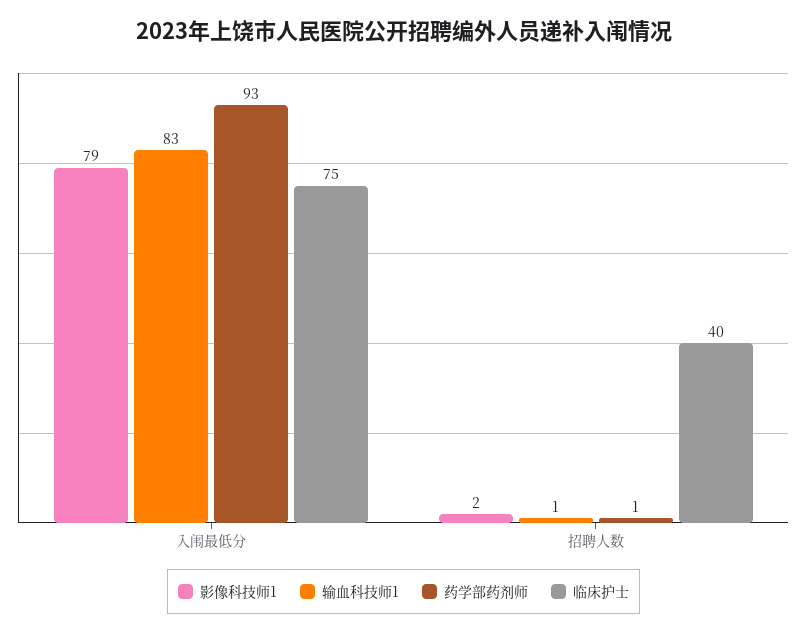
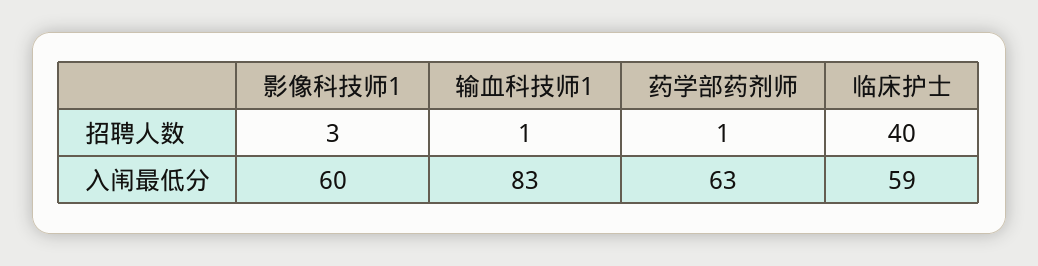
影像科技师1, 入闱最低分: 79 -> 60
药学部药剂师, 入闱最低分: 93 -> 63
临床护士, 入闱最低分: 75 -> 59
影像科技师1, 招聘人数: 2 -> 3

